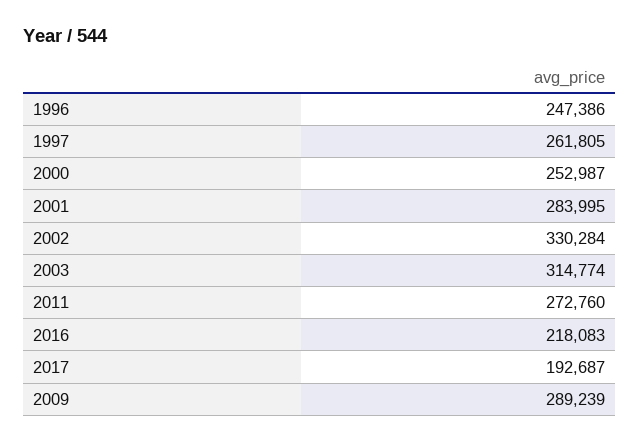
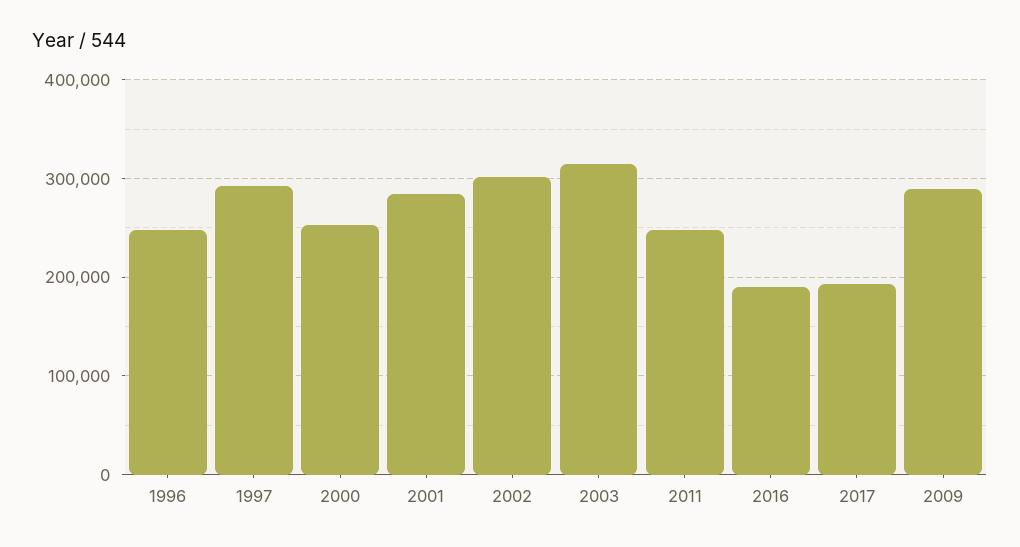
1997: 261805 -> 290000
2002: 330284 -> 300000
2011: 272760 -> 250000
2016: 218083 -> 190000

